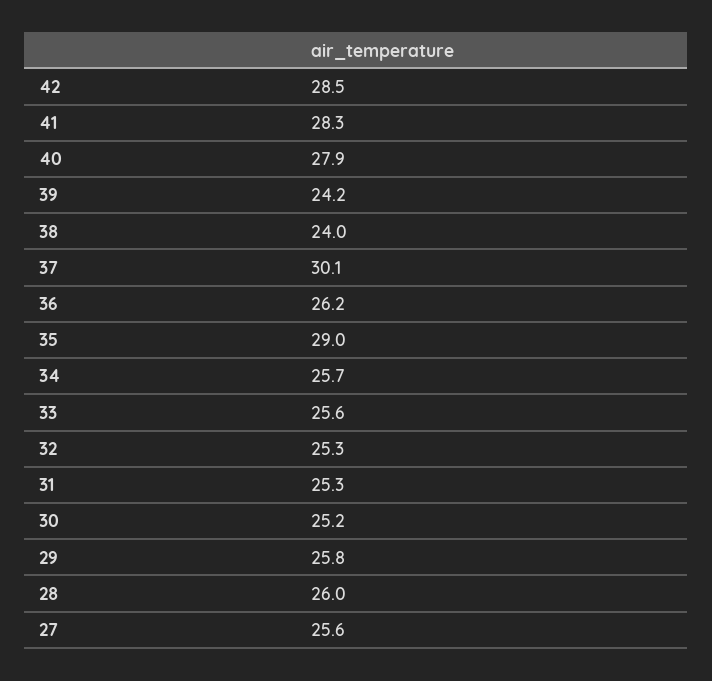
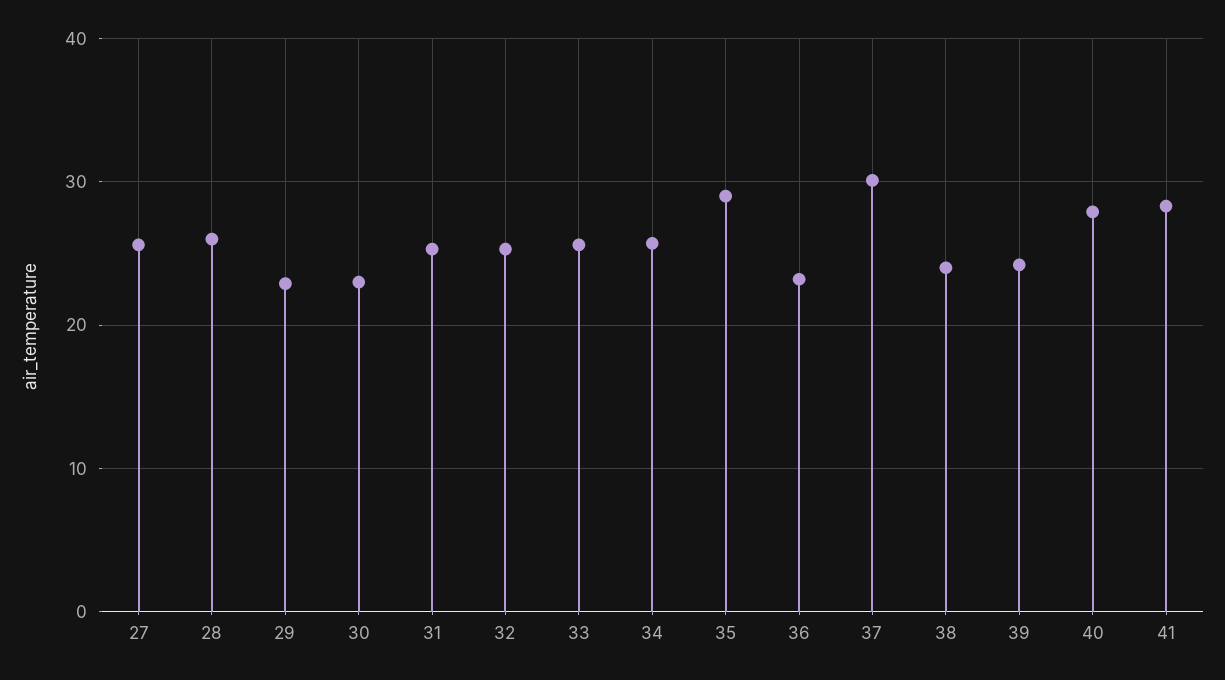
42: 28.5 -> none
36: 26.2 -> 23
30: 25.2 -> 23
29: 25.8 -> 23

